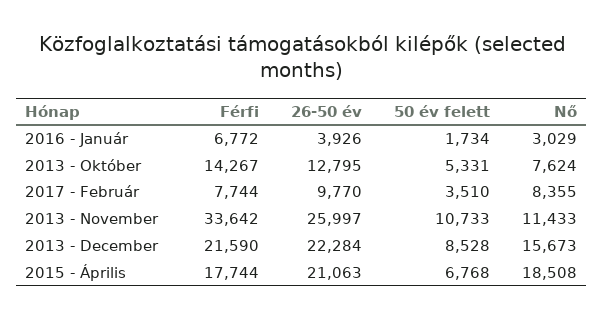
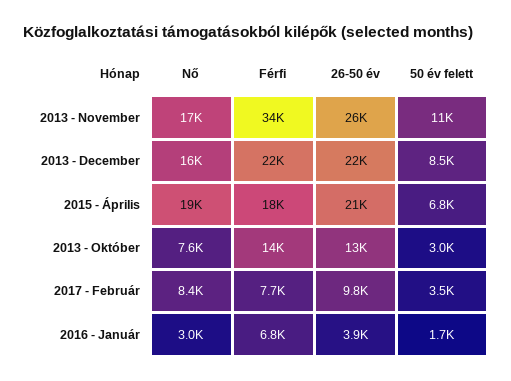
50 év felett, 2013 - Október: 5331 -> 3000
Nő, 2013 - November: 11433 -> 17000

